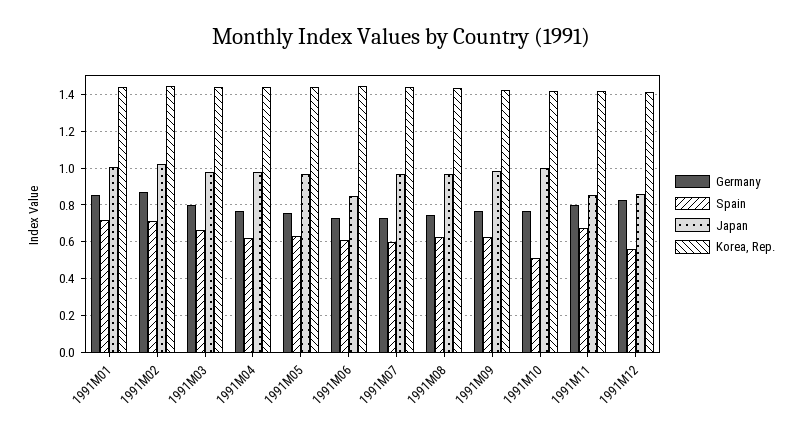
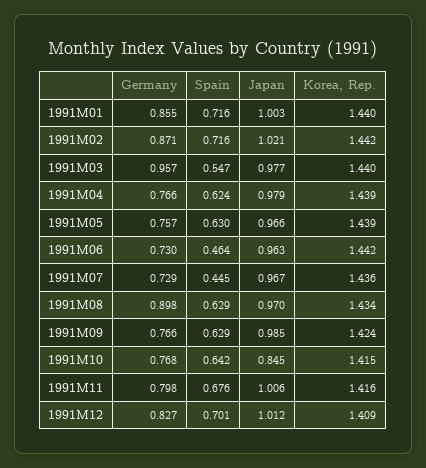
Germany, 1991M03: 0.8 -> 0.957
Spain, 1991M03: 0.65 -> 0.547
Spain, 1991M06: 0.6 -> 0.464
Japan, 1991M06: 0.85 -> 0.963
Spain, 1991M07: 0.6 -> 0.445
Germany, 1991M08: 0.75 -> 0.898
Spain, 1991M10: 0.5 -> 0.642
Japan, 1991M10: 1 -> 0.845
Japan, 1991M11: 0.85 -> 1.006
Spain, 1991M12: 0.55 -> 0.701
Japan, 1991M12: 0.85 -> 1.012

